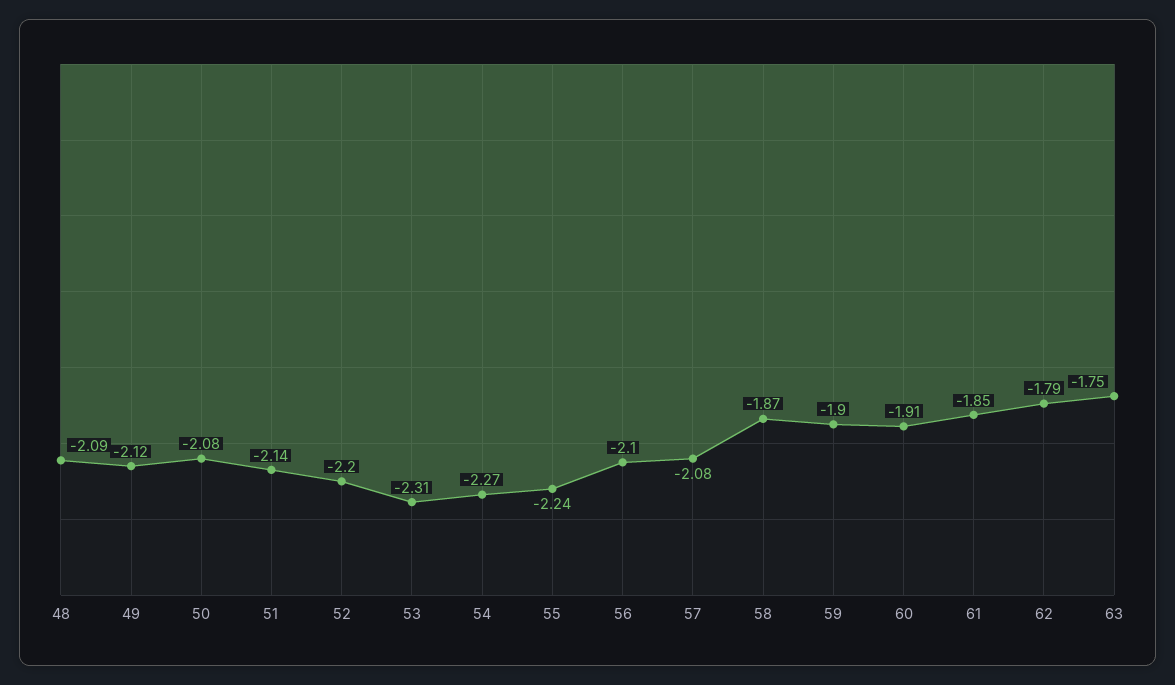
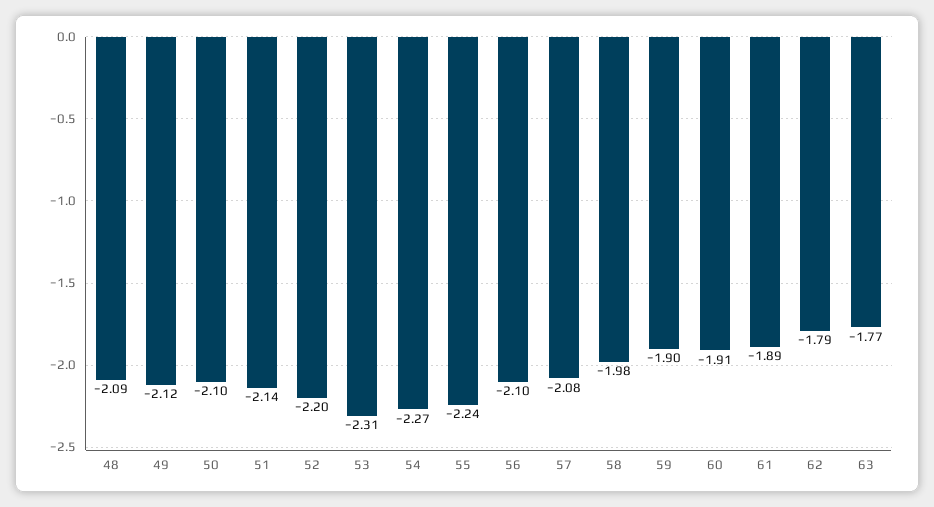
50: -2.08 -> -2.1
58: -1.87 -> -1.98
61: -1.85 -> -1.89
63: -1.75 -> -1.77

